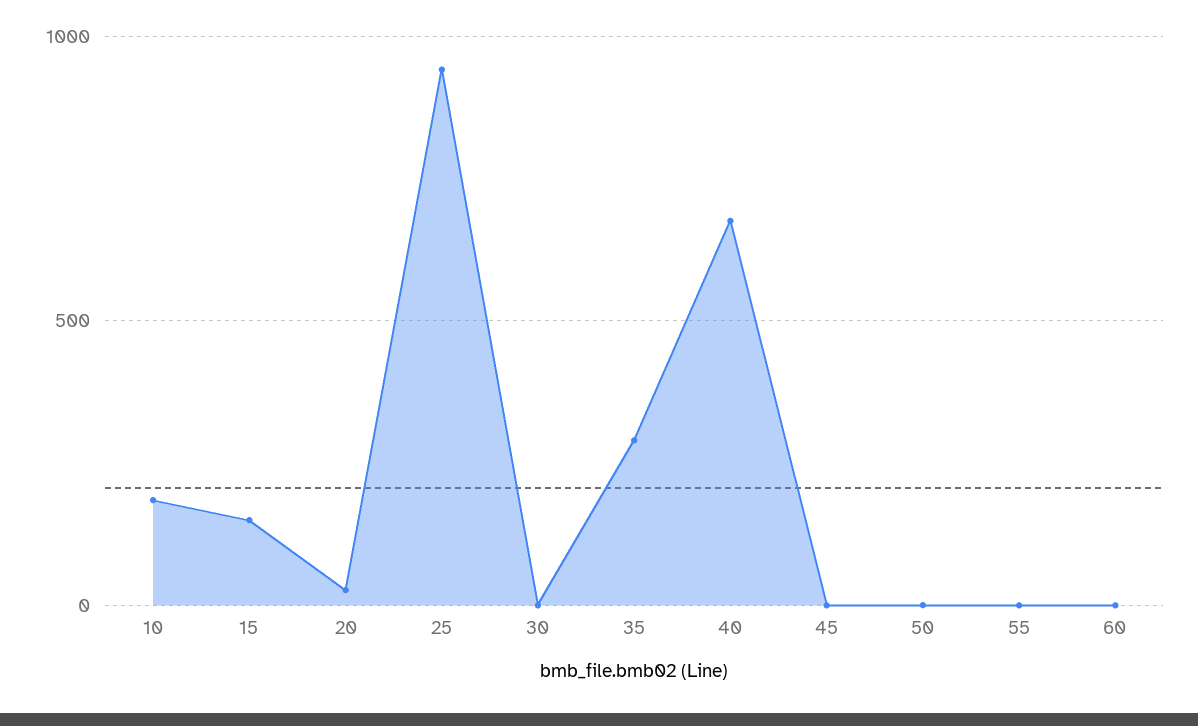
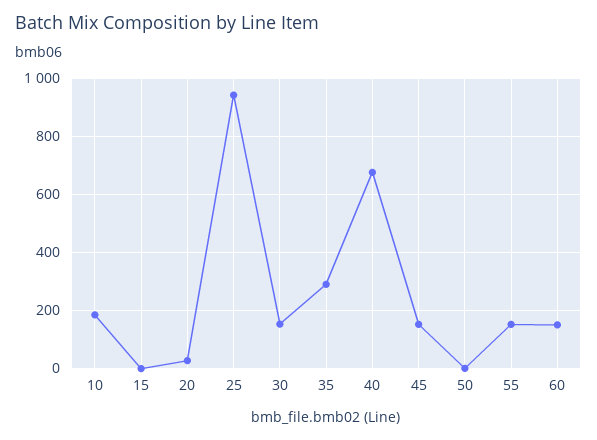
15: 150 -> 0
30: 0 -> 150
45: 0 -> 150
55: 0 -> 150
60: 0 -> 150

